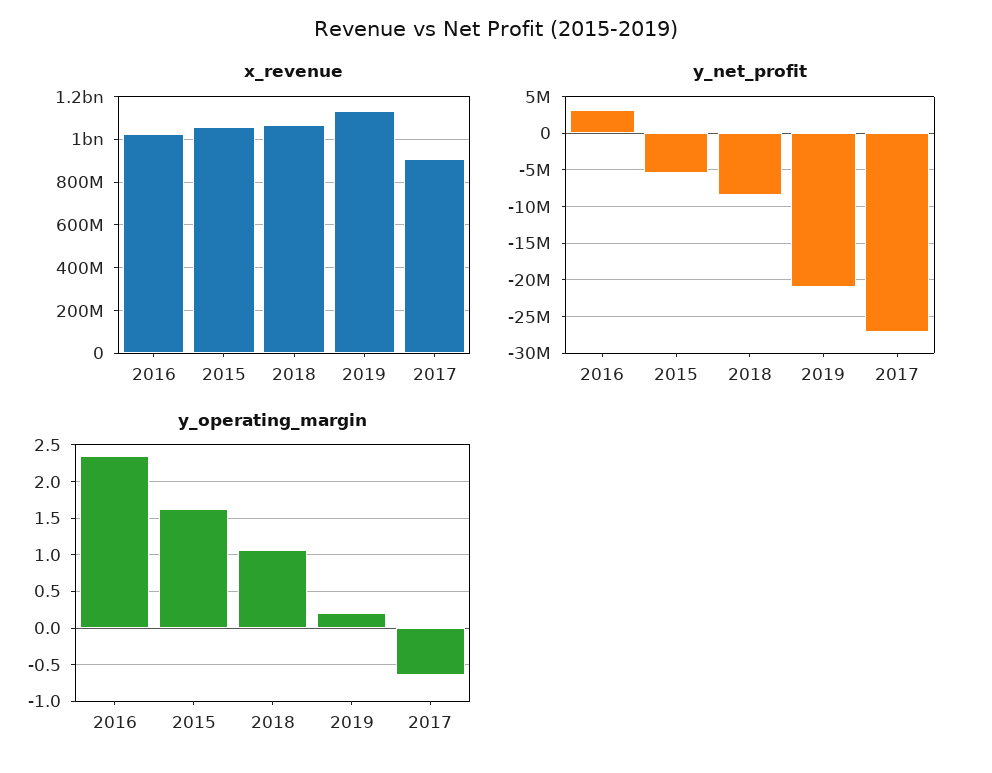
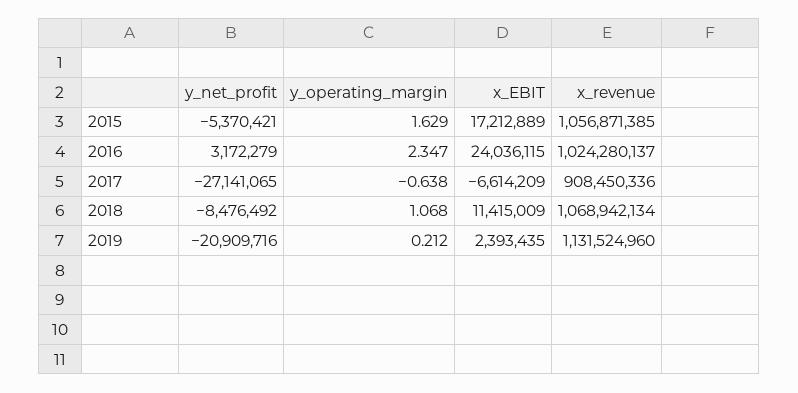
x_EBIT, 2015: none -> 17212889
x_EBIT, 2016: none -> 24036115
x_EBIT, 2017: none -> -6614209
x_EBIT, 2018: none -> 11415009
x_EBIT, 2019: none -> 2393435

